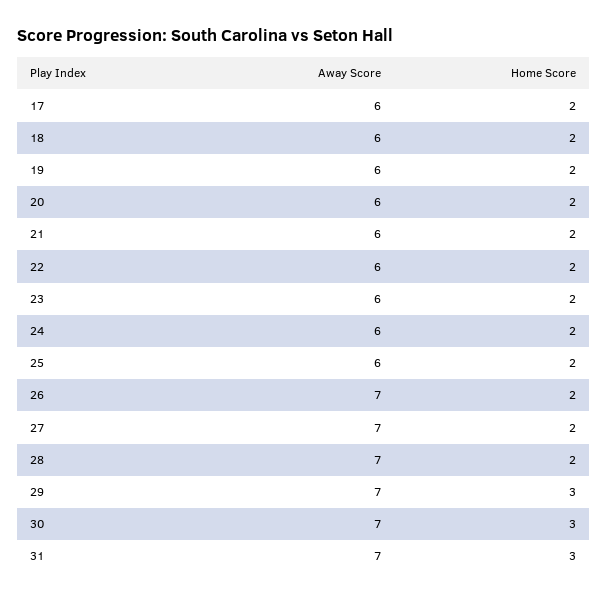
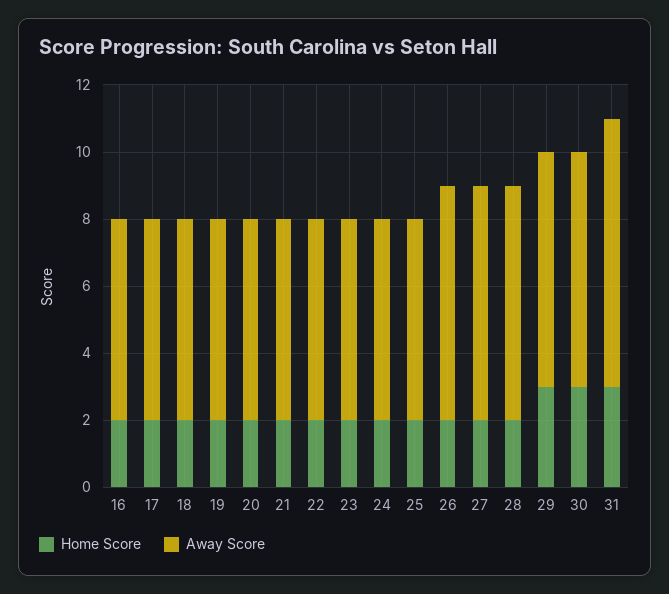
Away Score, 31: 7 -> 8
Home Score, 16: none -> 2
Away Score, 16: none -> 6

